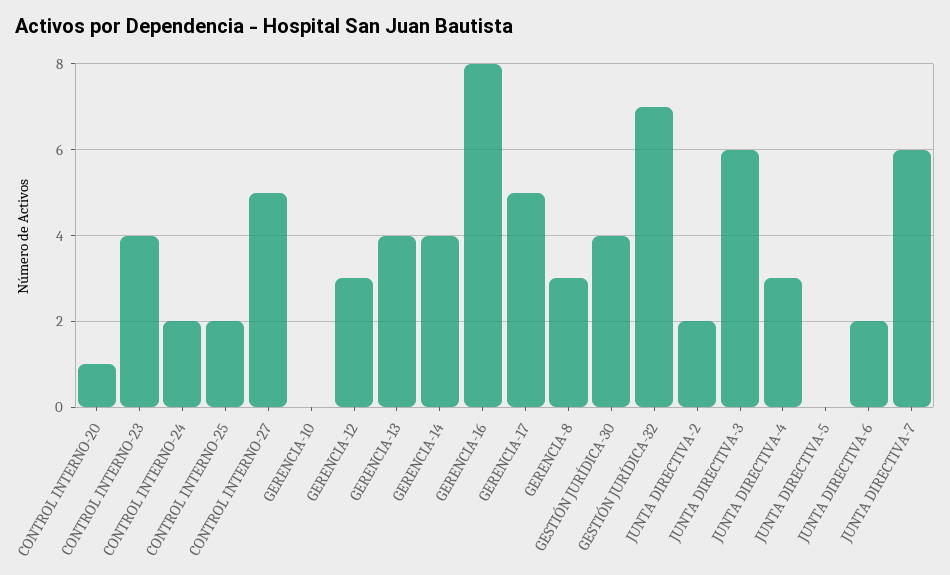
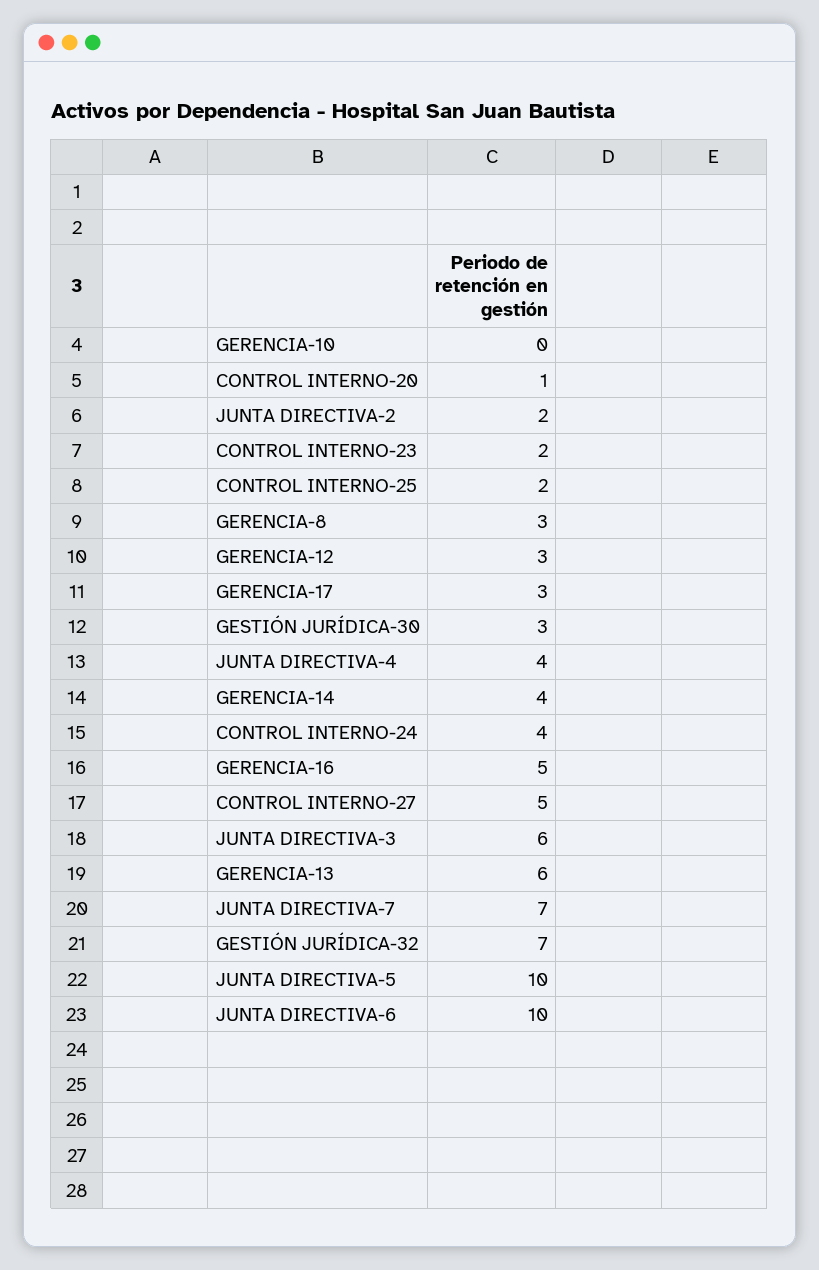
CONTROL INTERNO-23: 4 -> 2
CONTROL INTERNO-24: 2 -> 4
GERENCIA-13: 4 -> 6
GERENCIA-16: 8 -> 5
GERENCIA-17: 5 -> 3
GESTIÓN JURÍDICA-30: 4 -> 3
JUNTA DIRECTIVA-4: 3 -> 4
JUNTA DIRECTIVA-5: 0 -> 10
JUNTA DIRECTIVA-6: 2 -> 10
JUNTA DIRECTIVA-7: 6 -> 7

